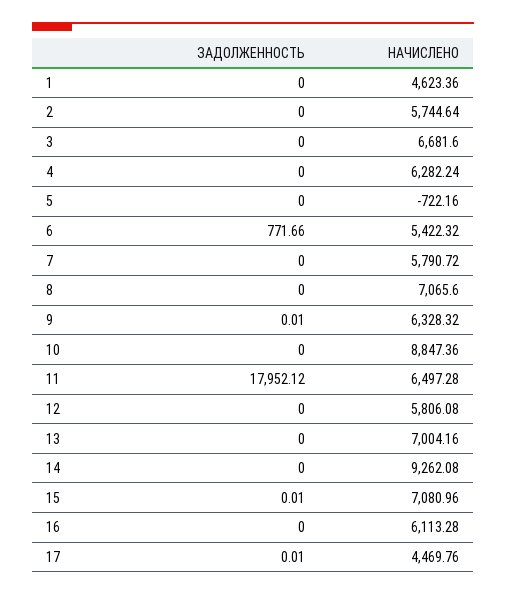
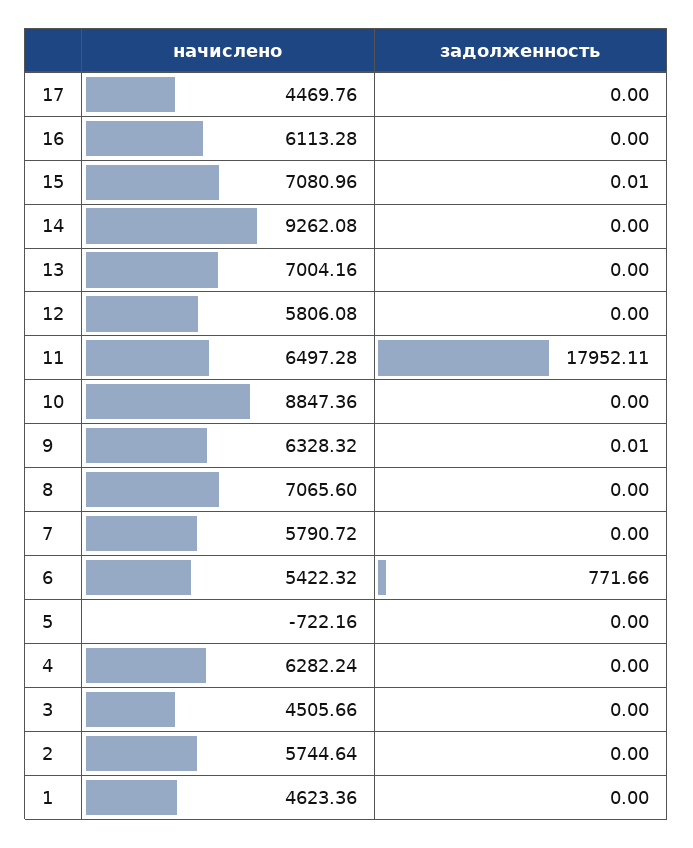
НАЧИСЛЕНО, 3: 6681.6 -> 4505.66
ЗАДОЛЖЕННОСТЬ, 11: 17952.12 -> 17952.11
ЗАДОЛЖЕННОСТЬ, 17: 0.01 -> 0

